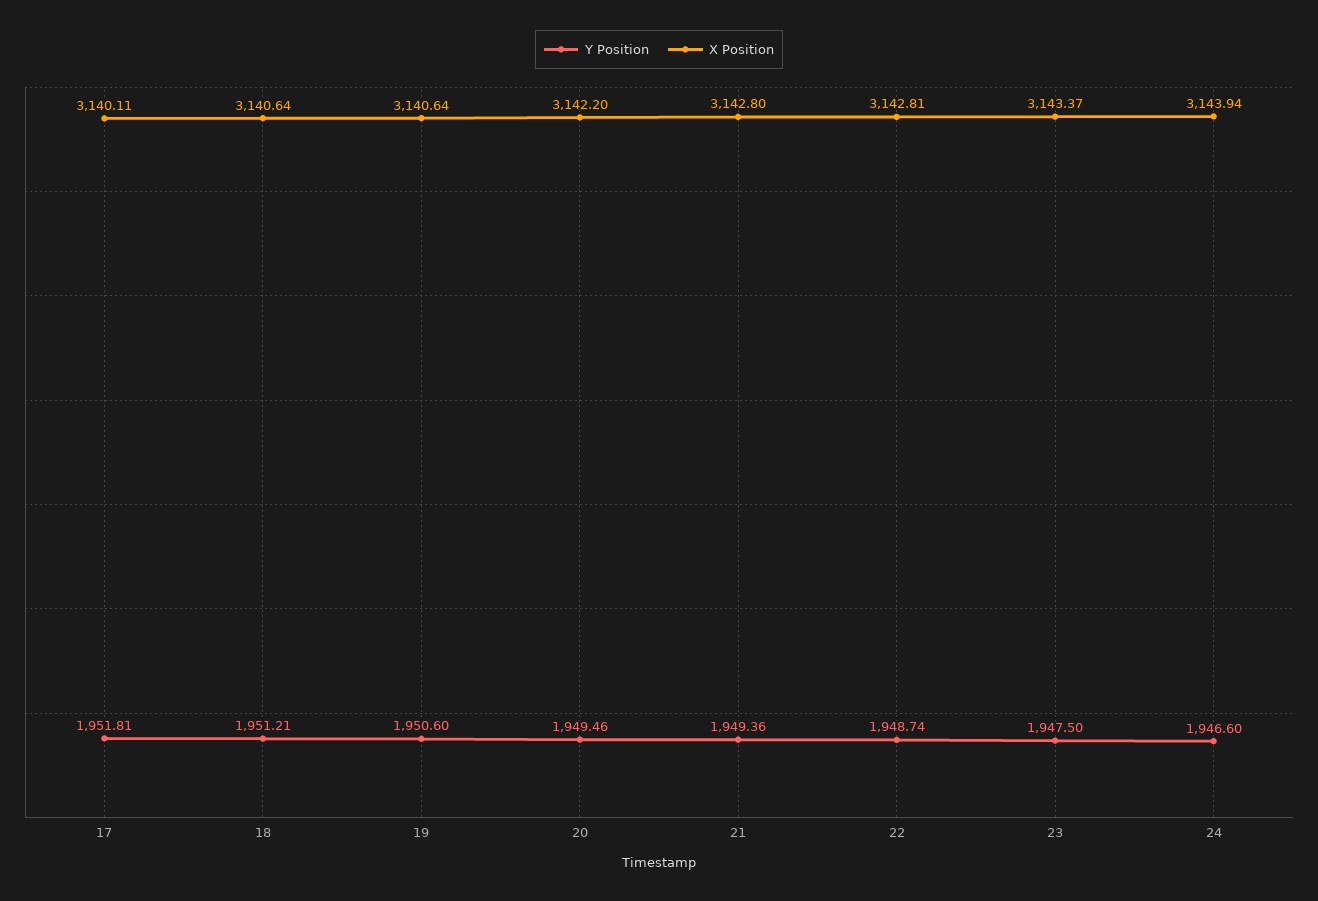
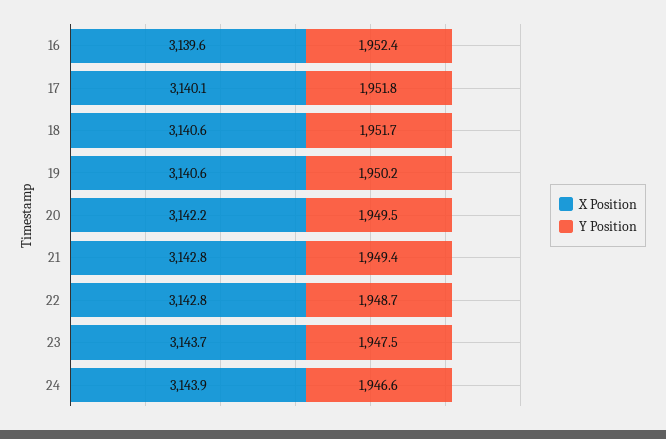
Y Position, 18: 1951.21 -> 1951.7
Y Position, 19: 1950.6 -> 1950.2
X Position, 23: 3143.37 -> 3143.7
X Position, 16: none -> 3139.6
Y Position, 16: none -> 1952.4

